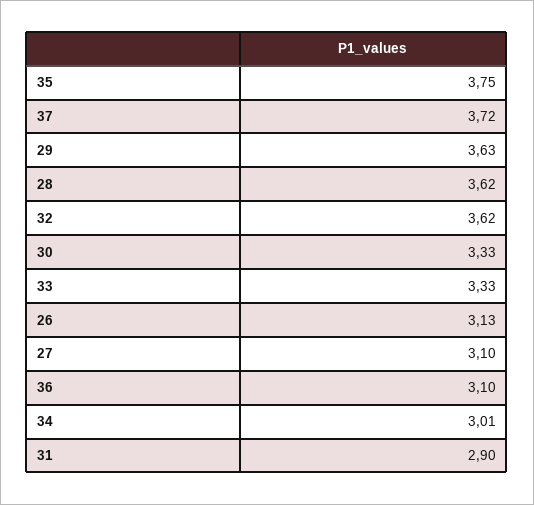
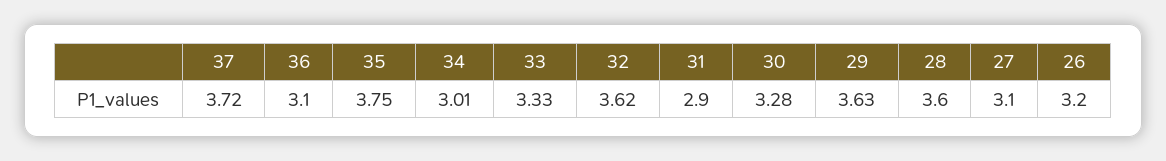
28: 3.62 -> 3.6
30: 3.33 -> 3.28
26: 3.13 -> 3.2

